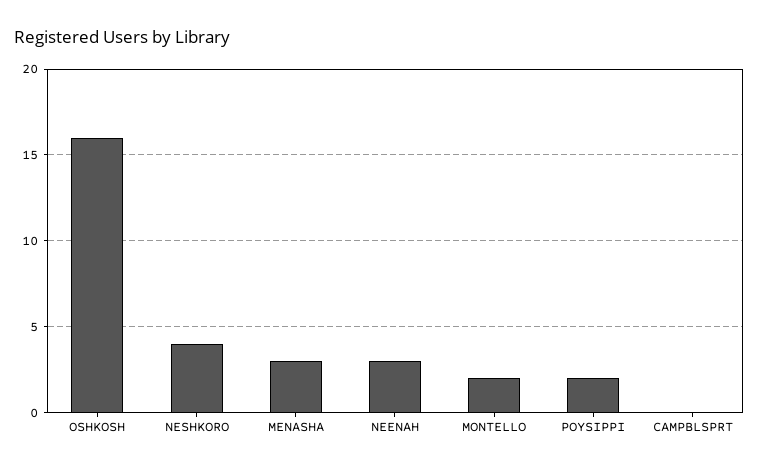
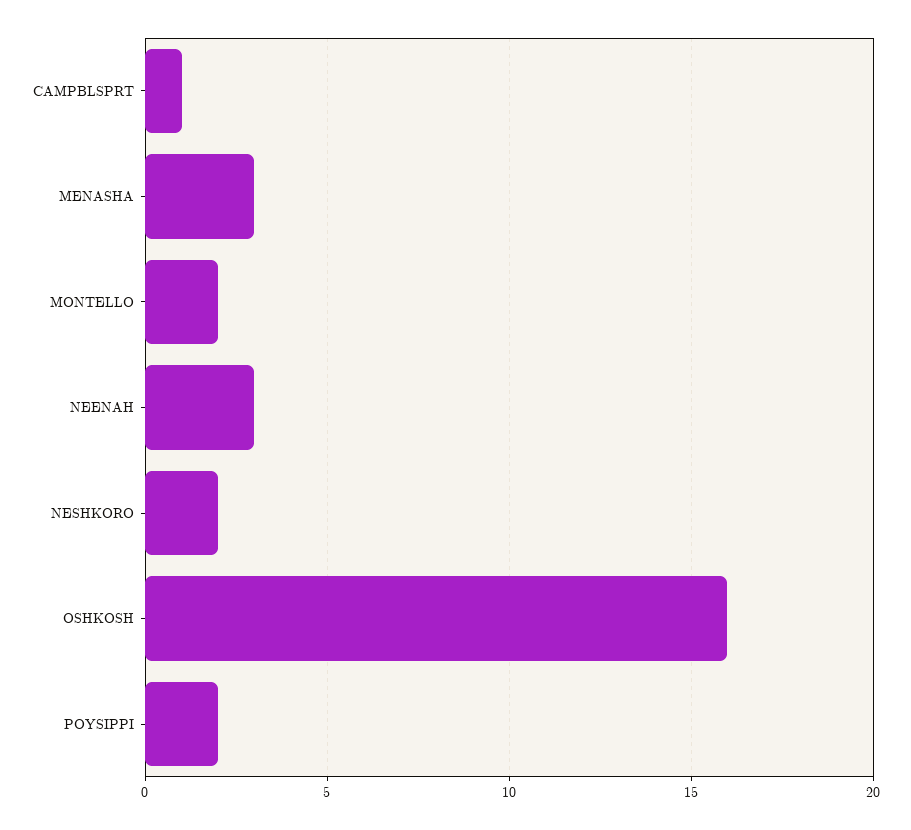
NESHKORO: 4 -> 2
CAMPBLSPRT: 0 -> 1

